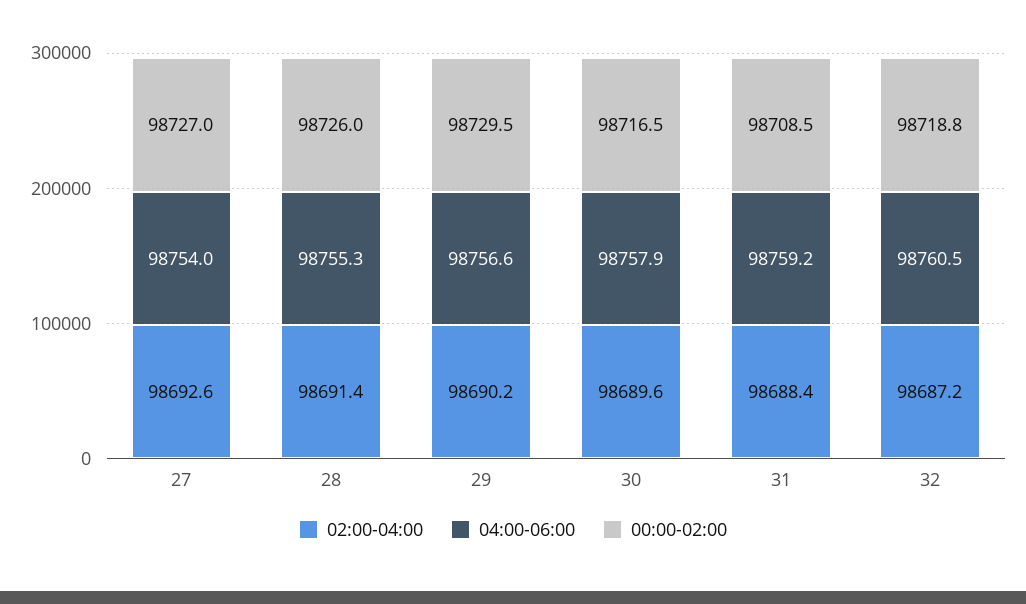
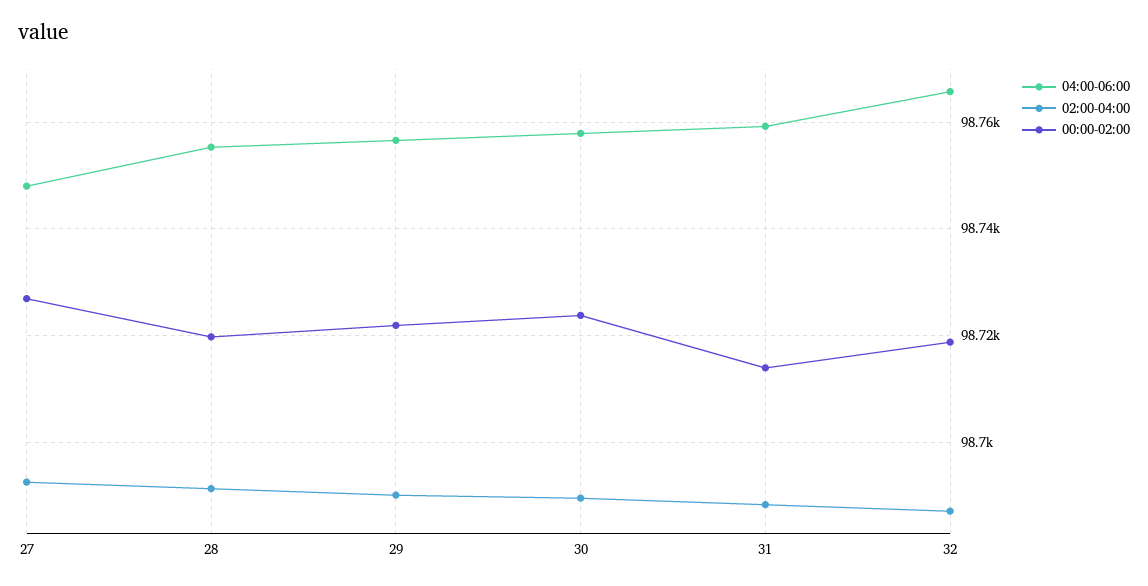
04:00-06:00, 27: 98754 -> 98748
00:00-02:00, 28: 98726 -> 98720
00:00-02:00, 29: 98729.5 -> 98722
00:00-02:00, 30: 98716.5 -> 98724
00:00-02:00, 31: 98708.5 -> 98714
04:00-06:00, 32: 98760.5 -> 98766

